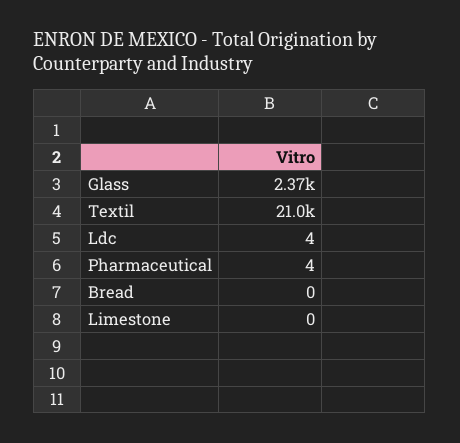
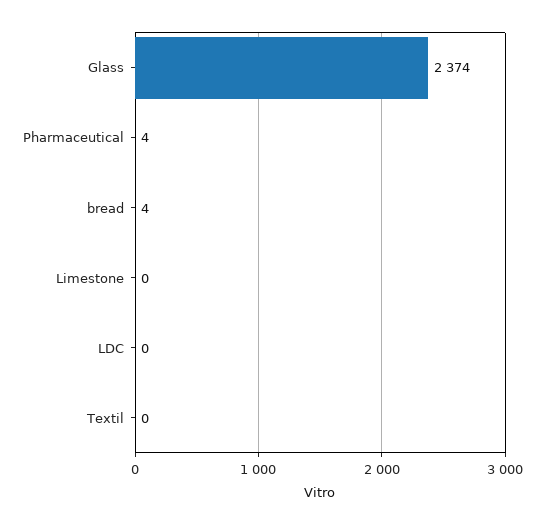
Textil: 21000 -> 0
Ldc: 4 -> 0
Bread: 0 -> 4

